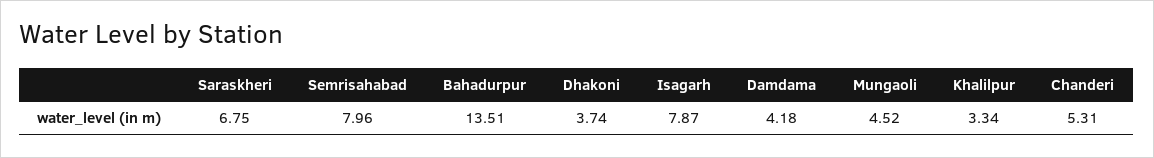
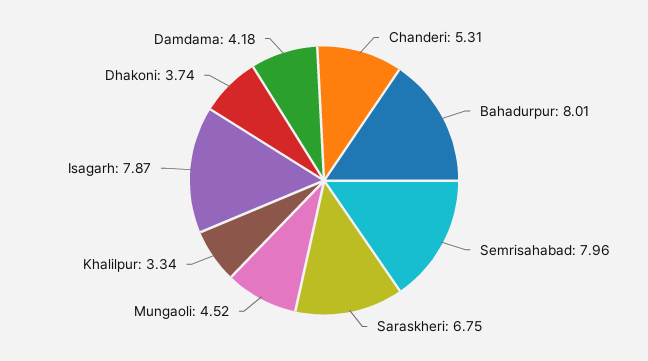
Bahadurpur: 13.51 -> 8.01

